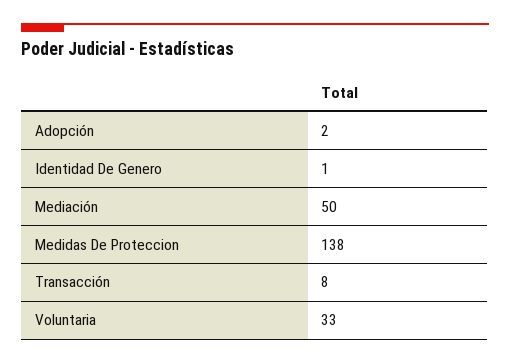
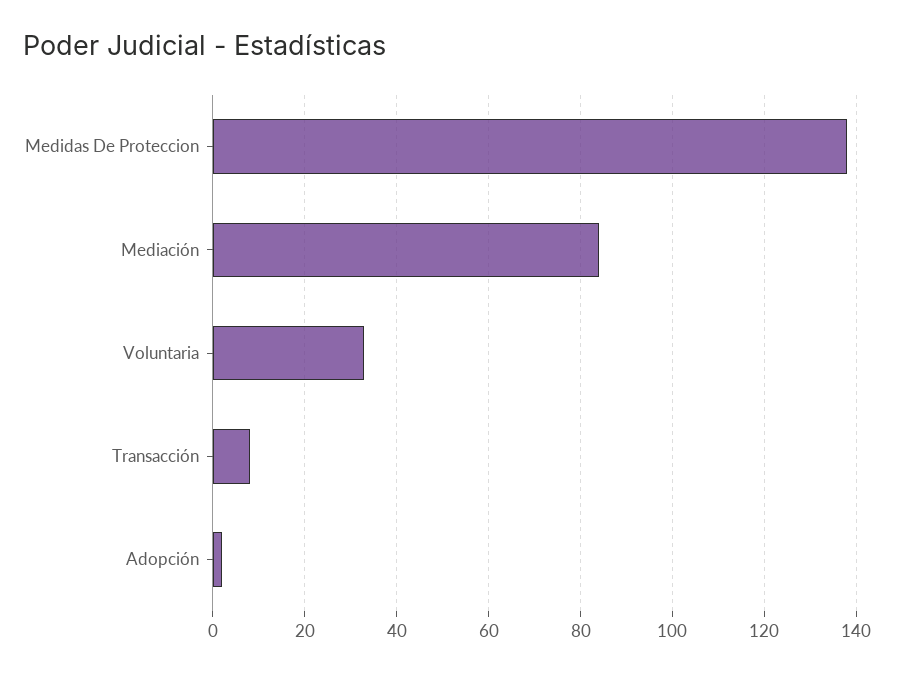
Identidad De Genero: 1 -> none
Mediación: 50 -> 85

